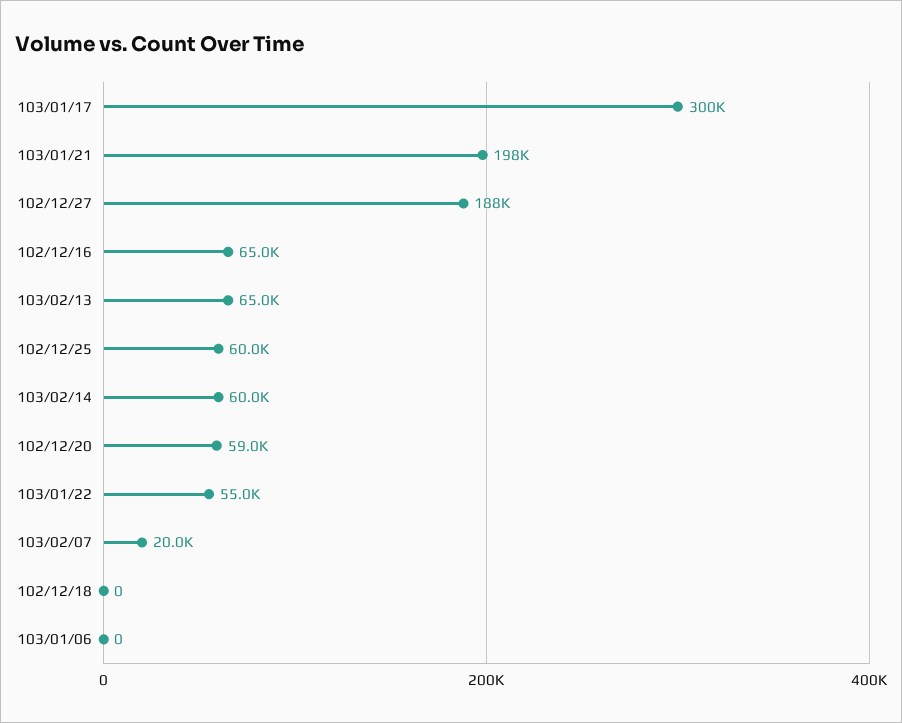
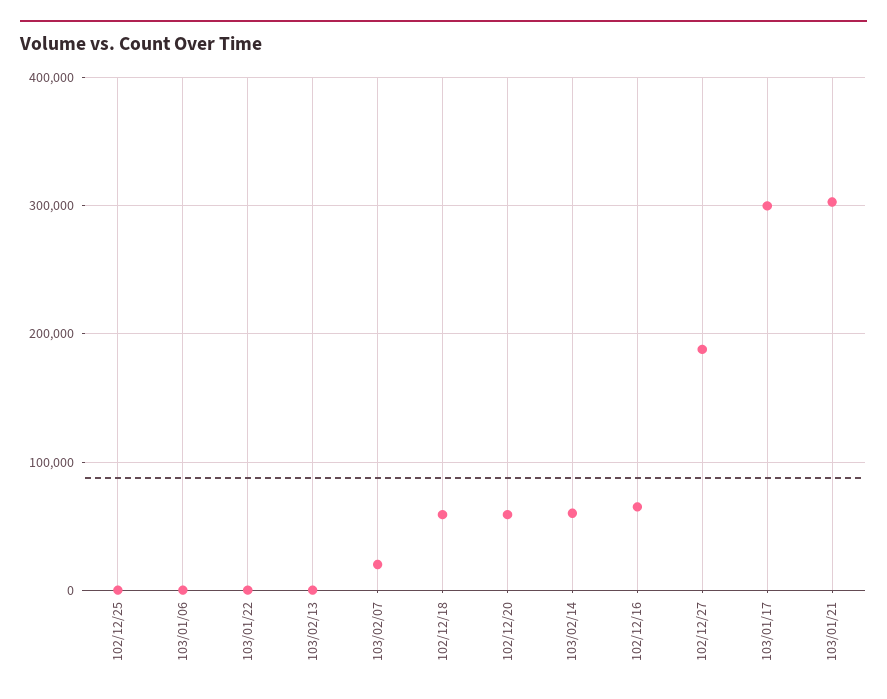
103/01/21: 198000 -> 300000
103/02/13: 65000 -> 0
102/12/25: 60000 -> 0
103/01/22: 55000 -> 0
102/12/18: 0 -> 60000

